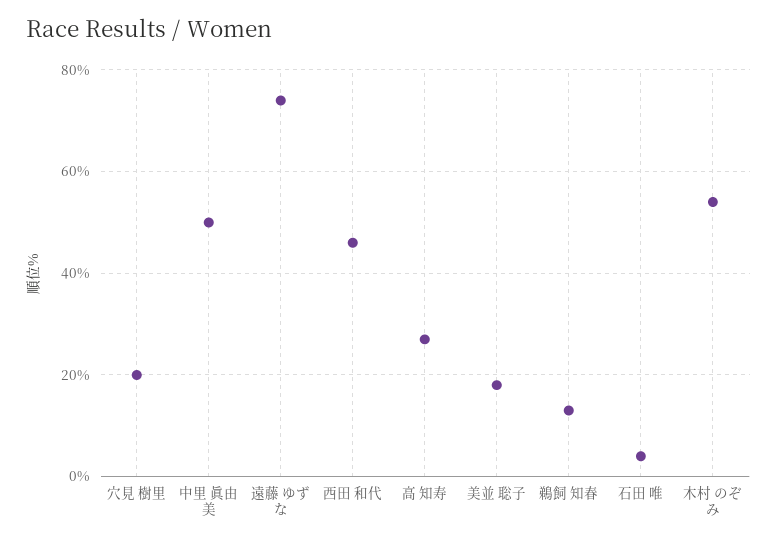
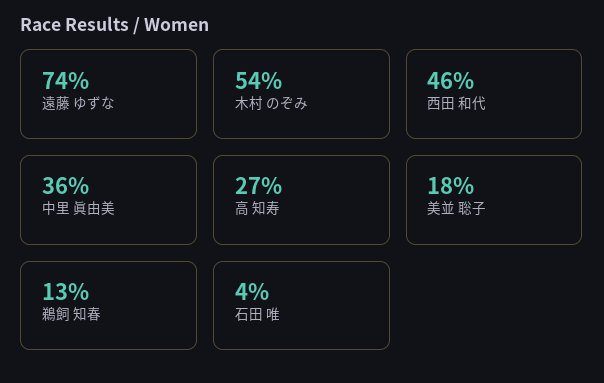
穴見 樹里: 20 -> none
中里 眞由美: 50 -> 36

